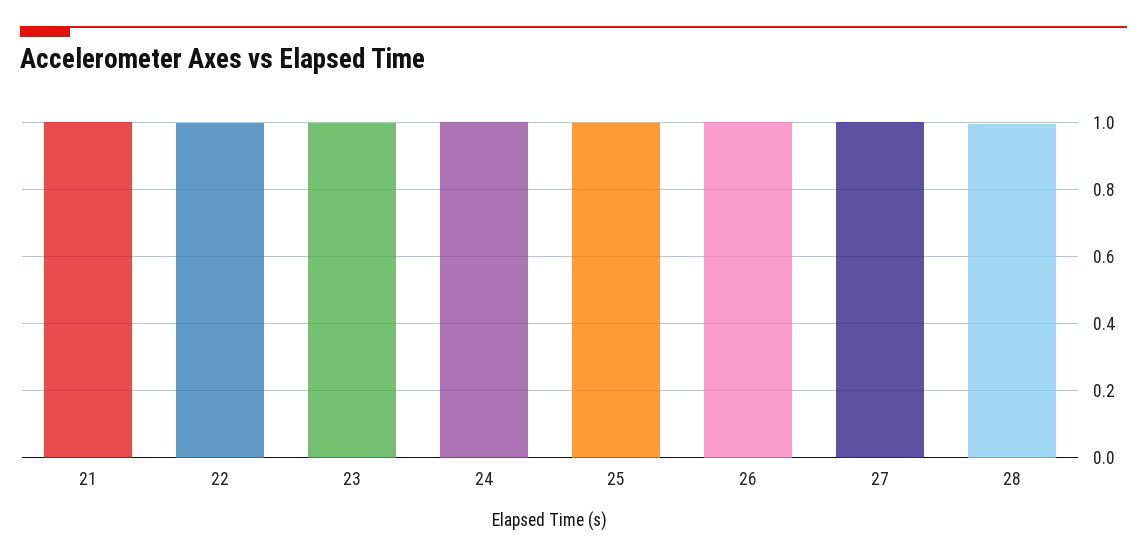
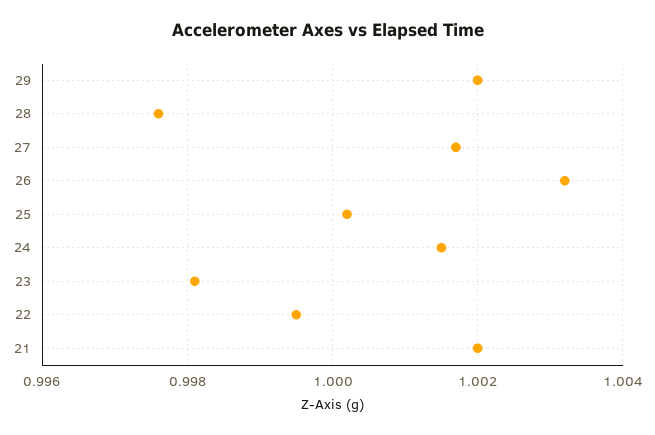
29: none -> 1.002

